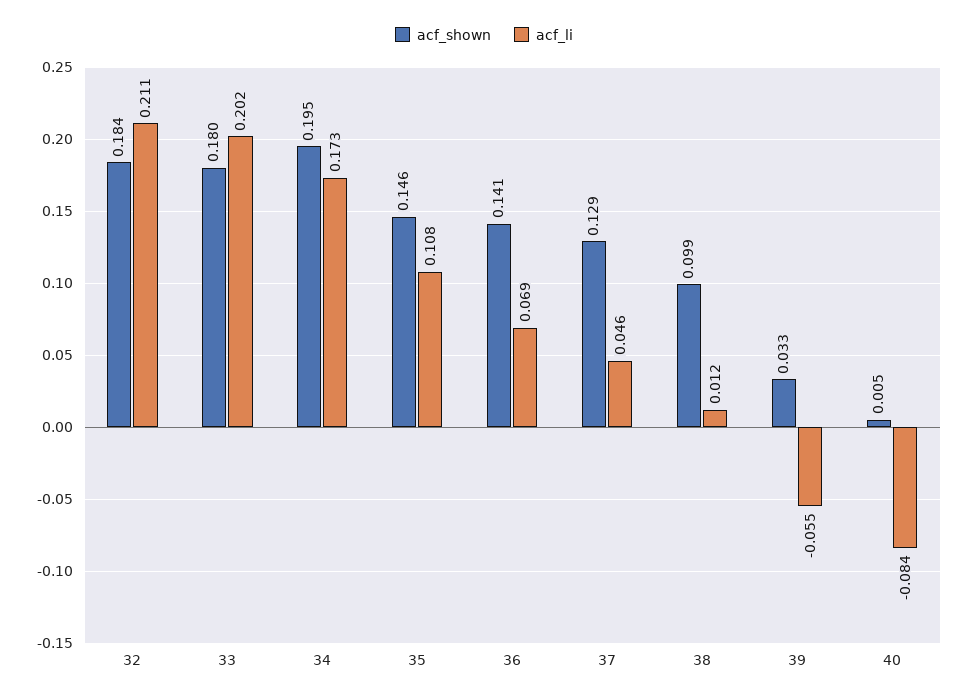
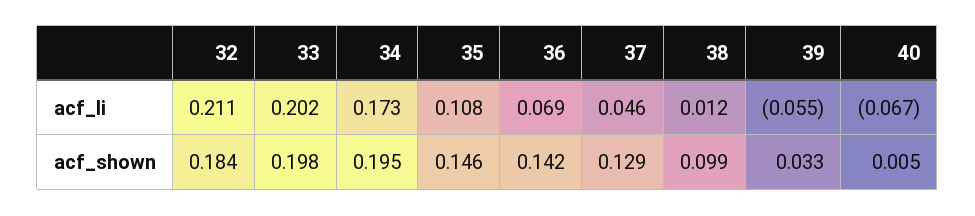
acf_shown, 33: 0.18 -> 0.198
acf_shown, 36: 0.141 -> 0.142
acf_li, 40: -0.084 -> -0.067

